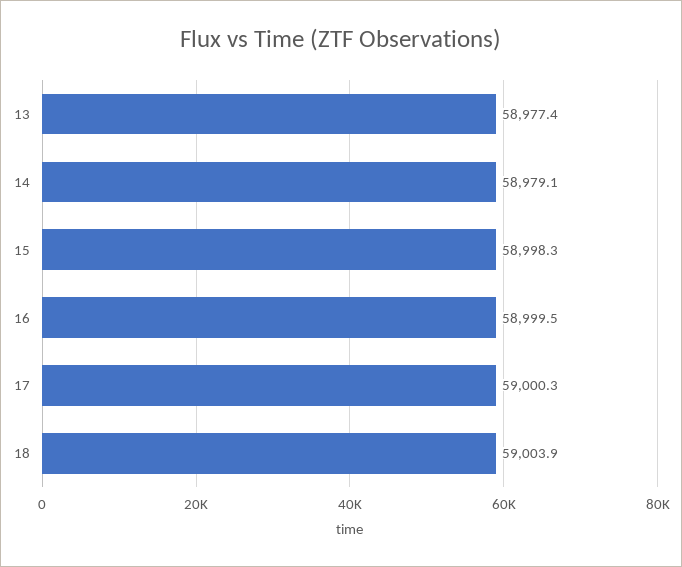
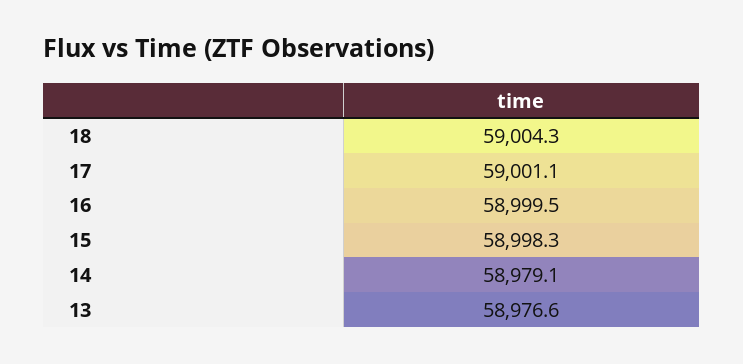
13: 58977.4 -> 58976.6
17: 59000.3 -> 59001.1
18: 59003.9 -> 59004.3

